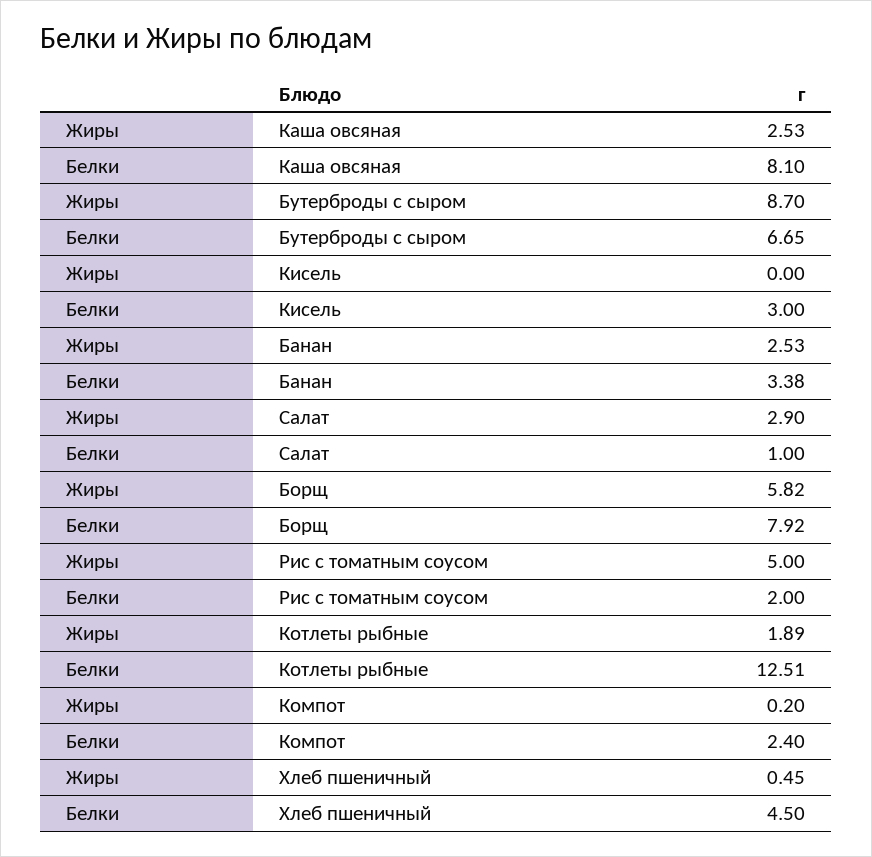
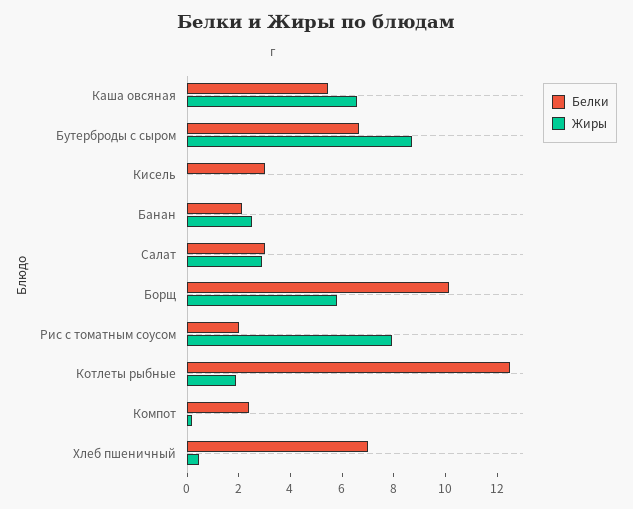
Жиры, Каша овсяная: 2.53 -> 6.5
Белки, Каша овсяная: 8.1 -> 5.5
Белки, Банан: 3.38 -> 2
Белки, Салат: 1 -> 3
Белки, Борщ: 7.92 -> 10
Жиры, Рис с томатным соусом: 5 -> 8
Белки, Хлеб пшеничный: 4.5 -> 7

